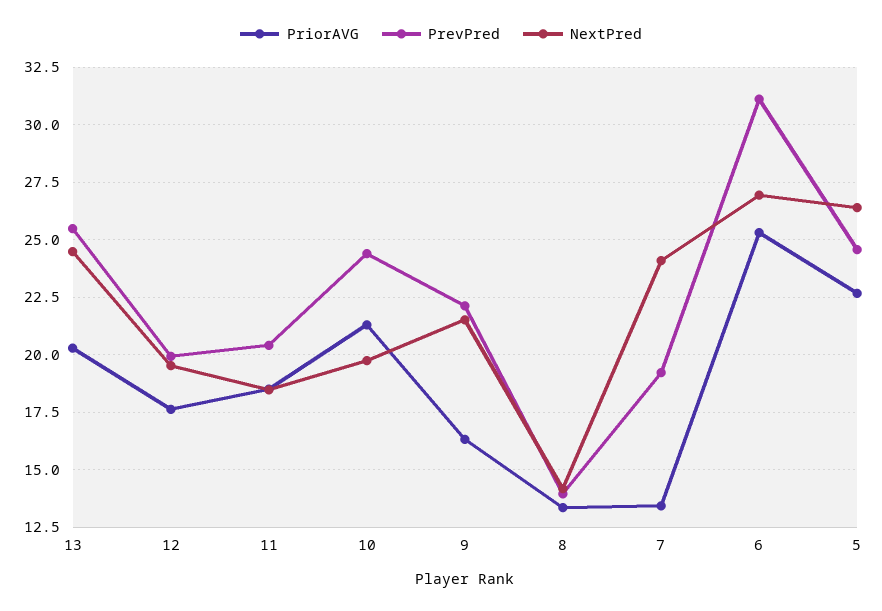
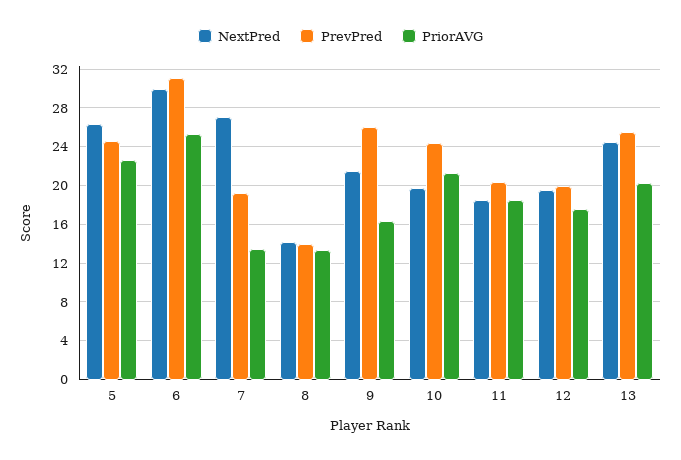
PrevPred, 9: 22 -> 26
NextPred, 7: 24 -> 27
NextPred, 6: 27 -> 30

